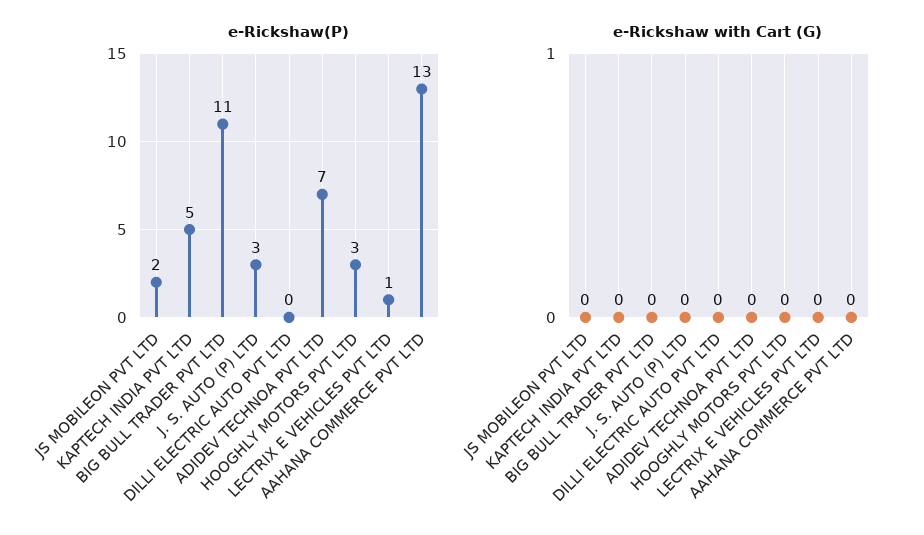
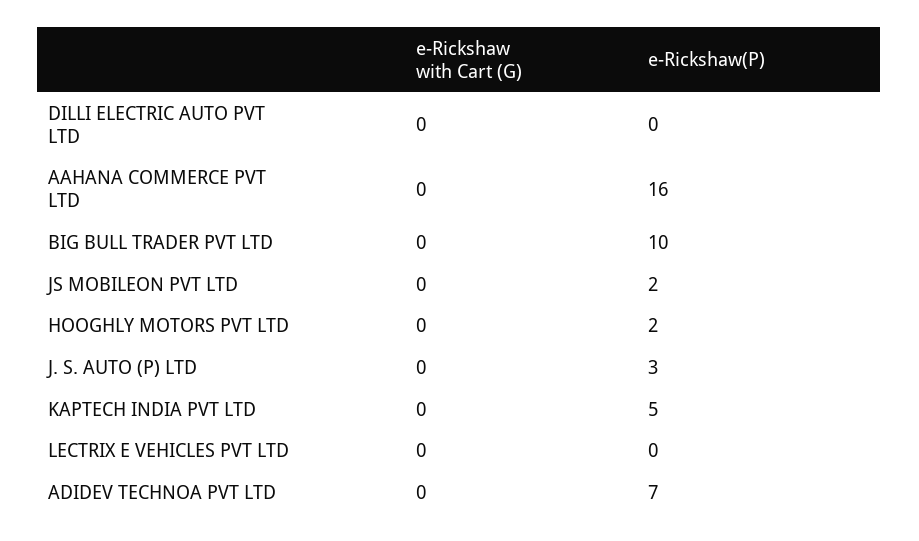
e-Rickshaw(P), BIG BULL TRADER PVT LTD: 11 -> 10
e-Rickshaw(P), HOOGHLY MOTORS PVT LTD: 3 -> 2
e-Rickshaw(P), LECTRIX E VEHICLES PVT LTD: 1 -> 0
e-Rickshaw(P), AAHANA COMMERCE PVT LTD: 13 -> 16

